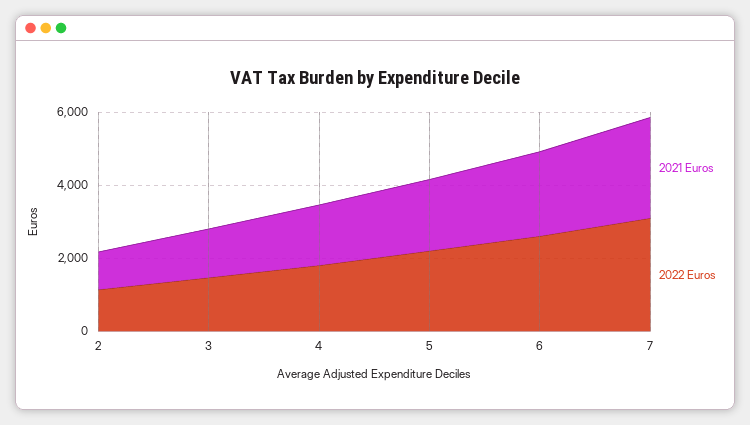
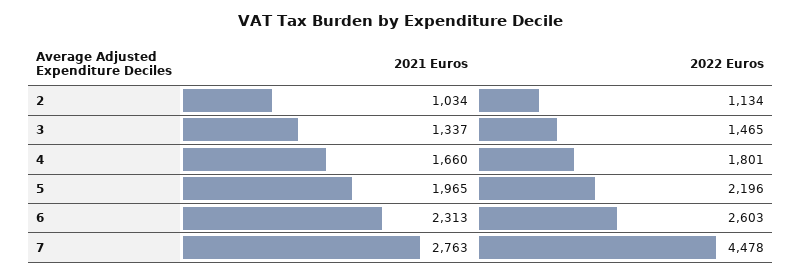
2022 Euros, 7: 3000 -> 4478

